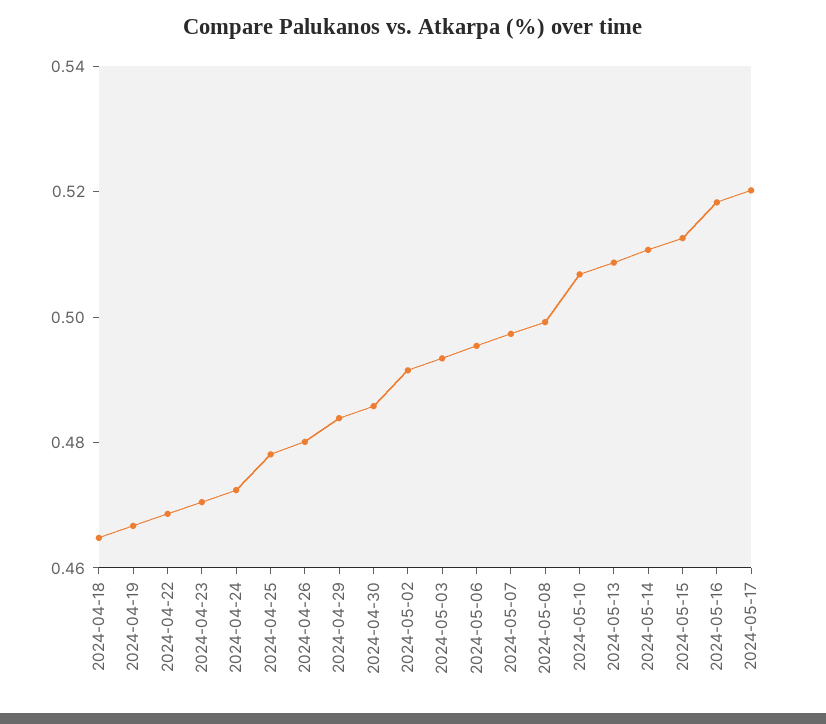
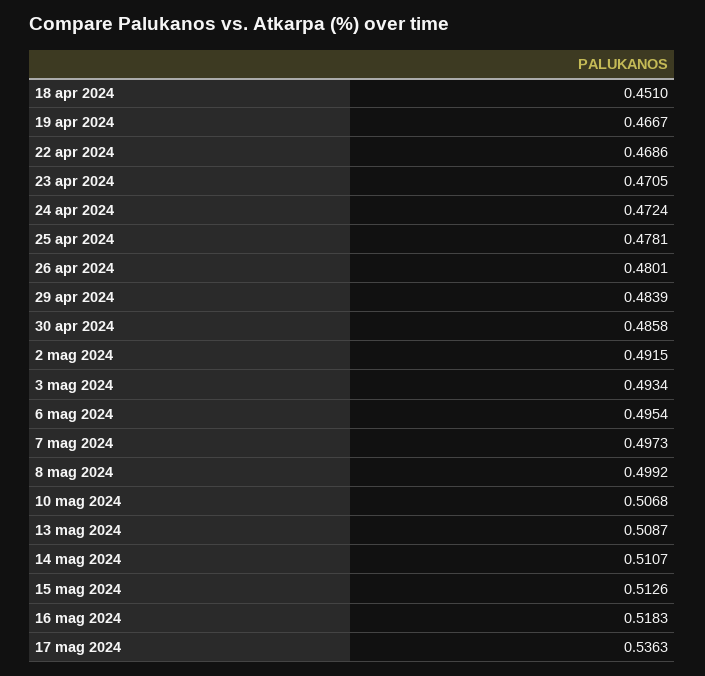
2024-04-18: 0.465 -> 0.451
2024-05-17: 0.52 -> 0.5363

